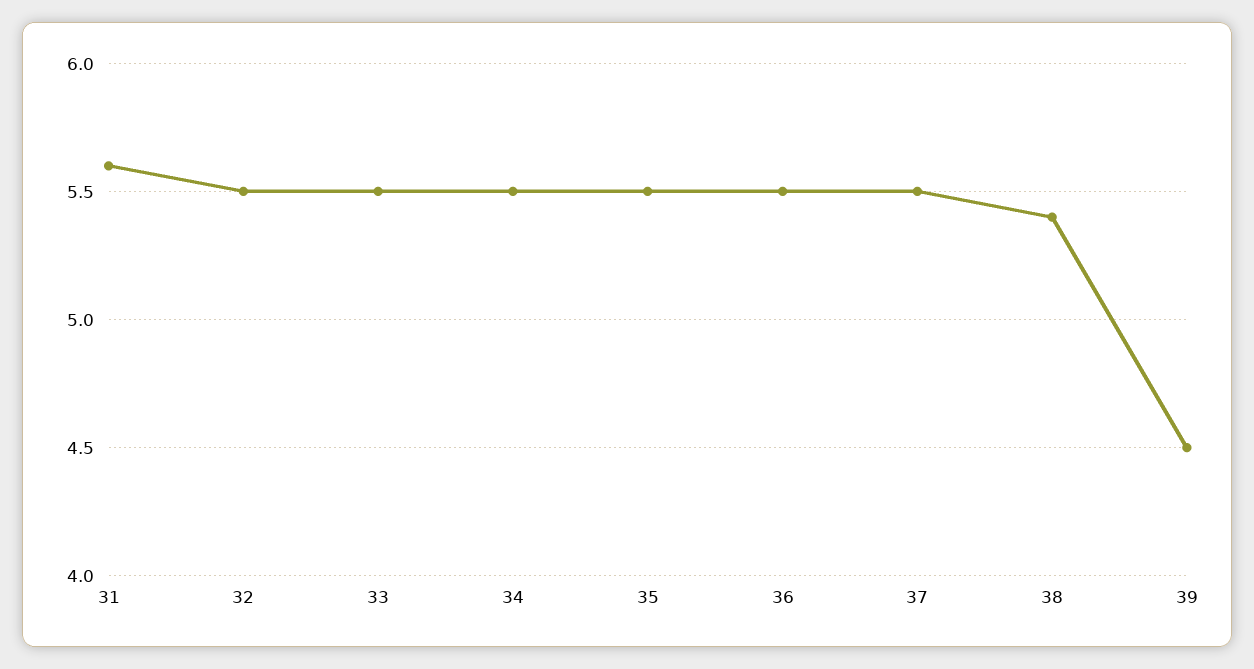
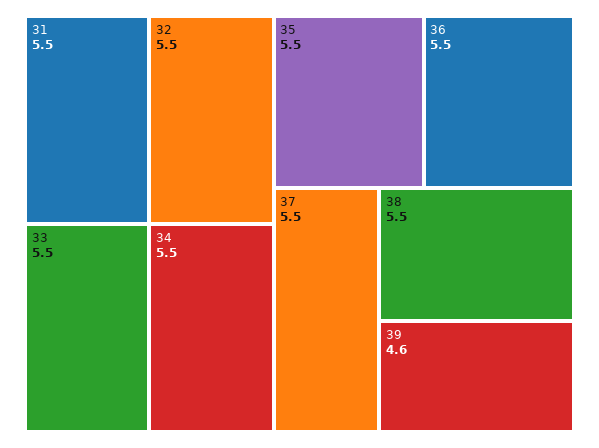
31: 5.6 -> 5.5
38: 5.4 -> 5.5
39: 4.5 -> 4.6

